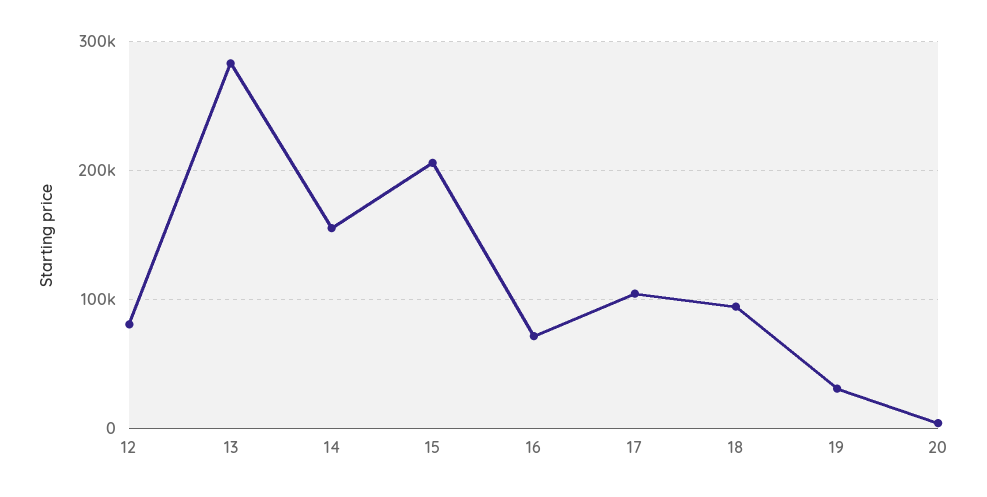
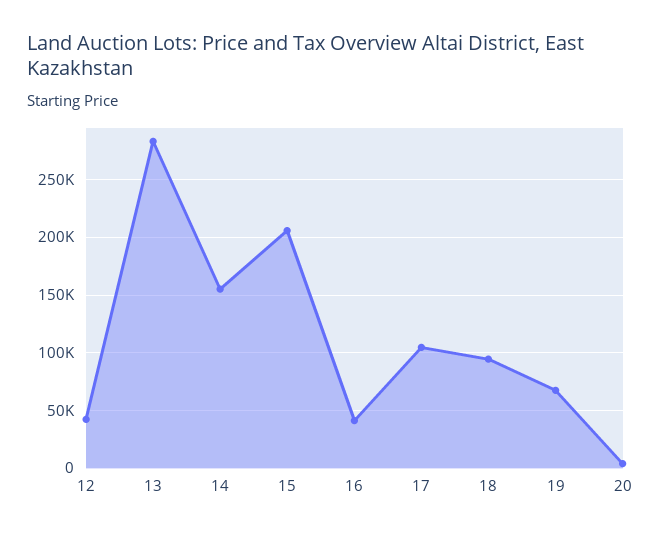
12: 80000 -> 40000
16: 70000 -> 40000
19: 30000 -> 70000

